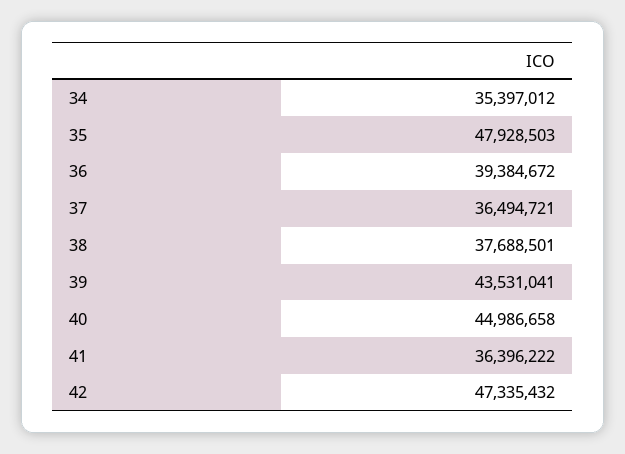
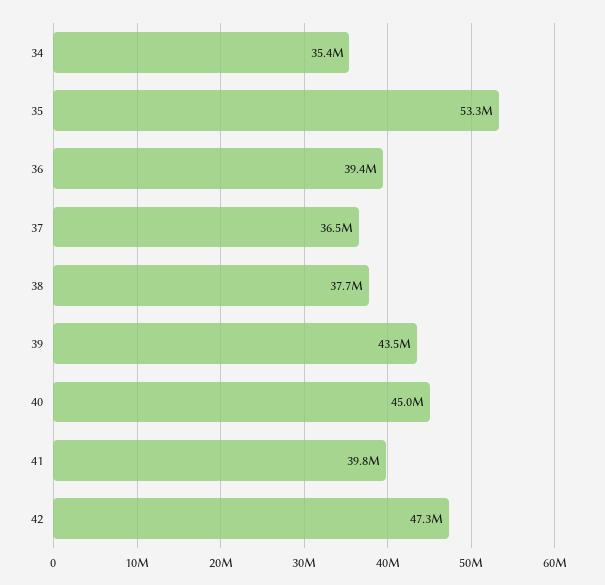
35: 47928503 -> 53300000
41: 36396222 -> 39800000

